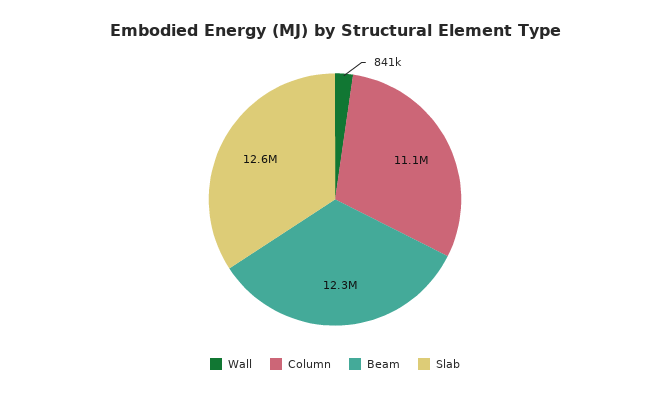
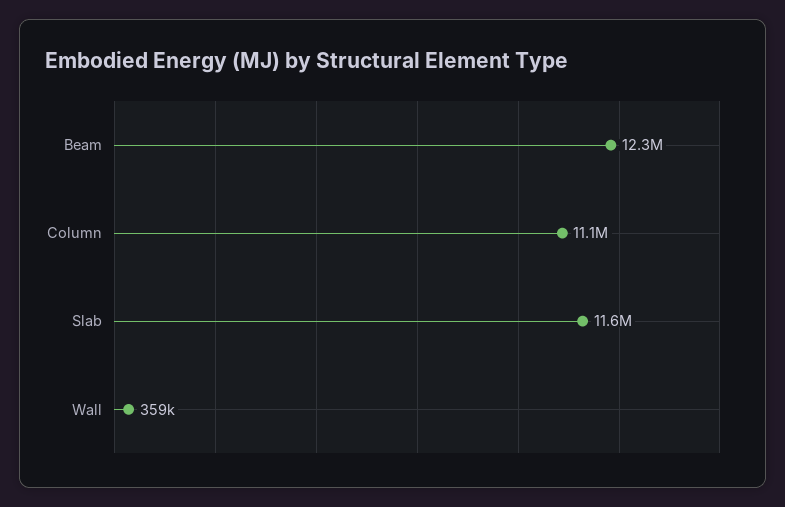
Wall: 841000 -> 359000
Slab: 12600000 -> 11600000

